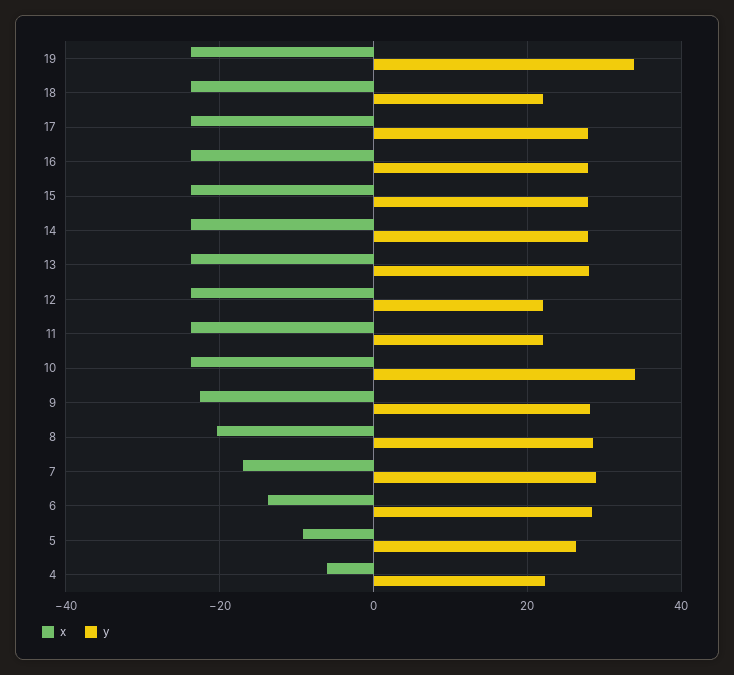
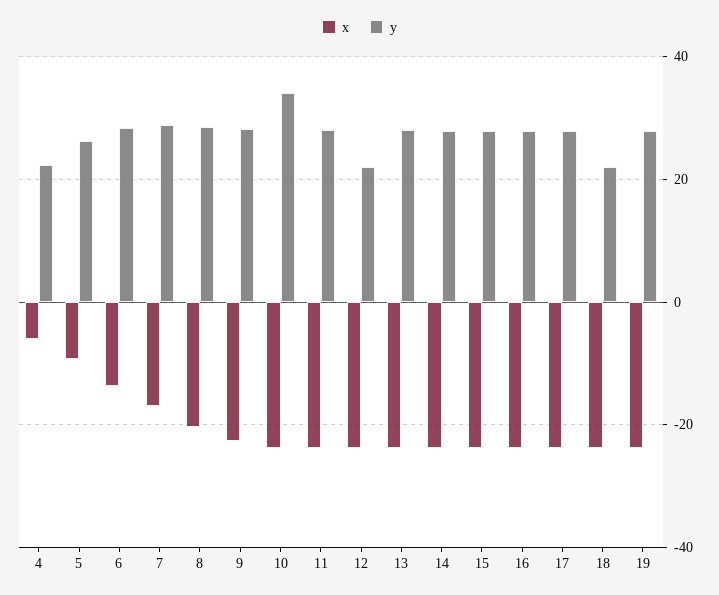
y, 19: 34 -> 28
y, 11: 22 -> 28

